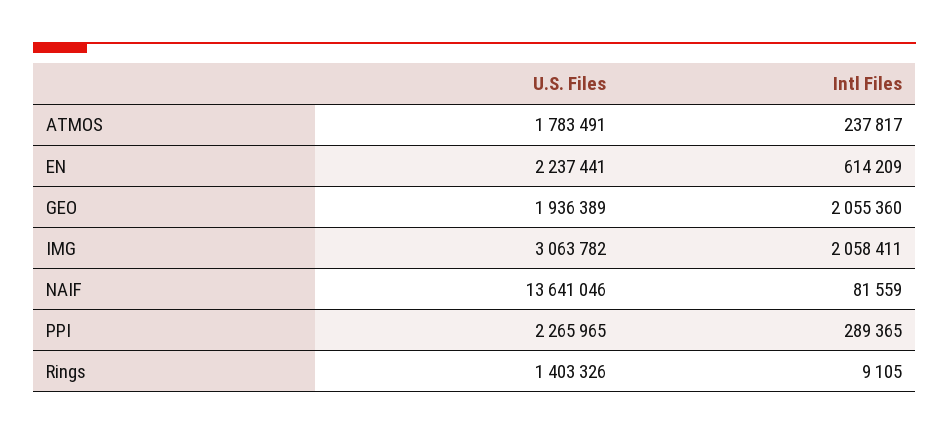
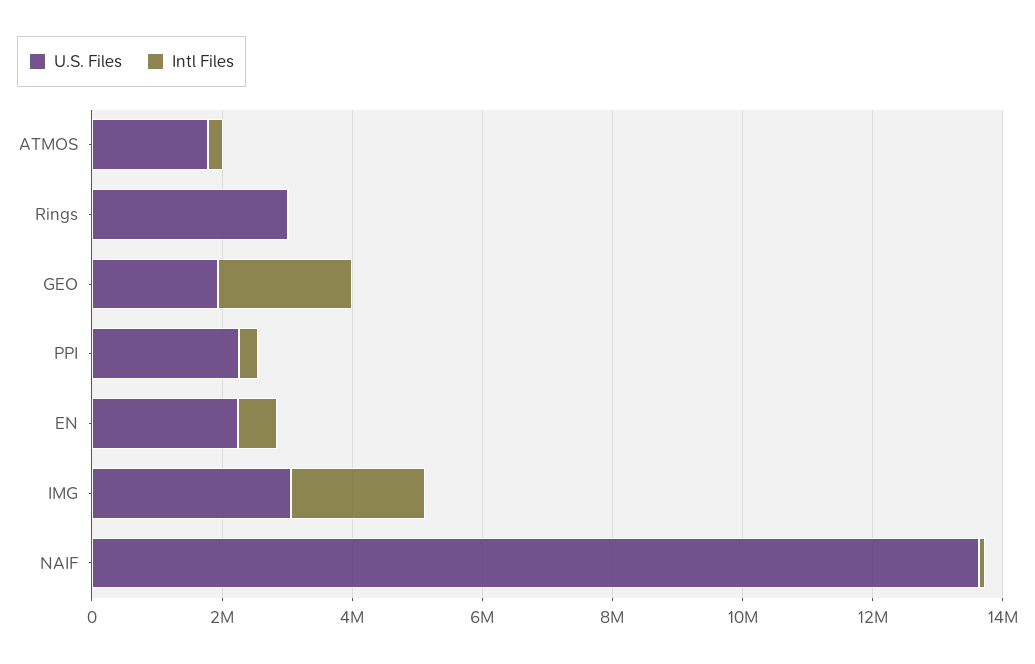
U.S. Files, Rings: 1403326 -> 3000000

